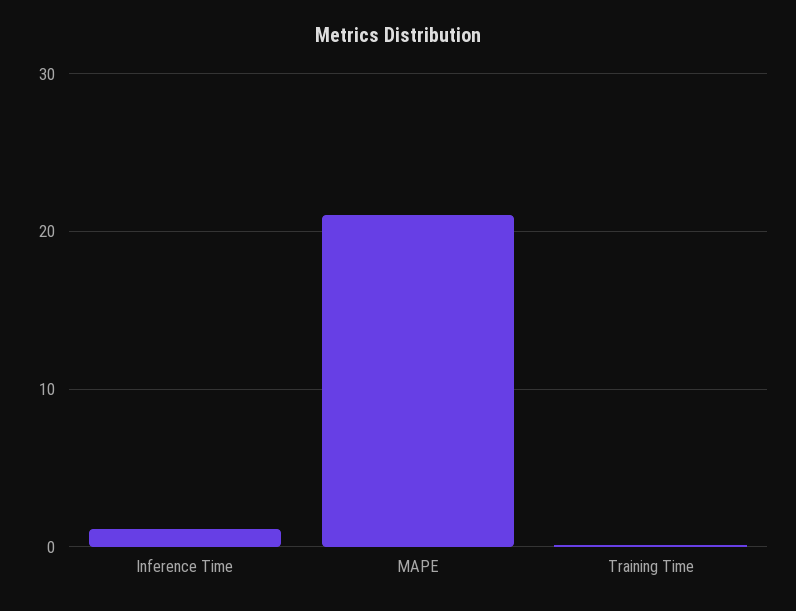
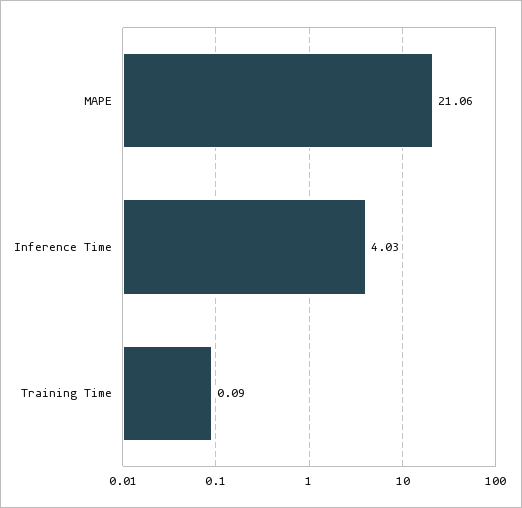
Inference Time: 1 -> 4.03

